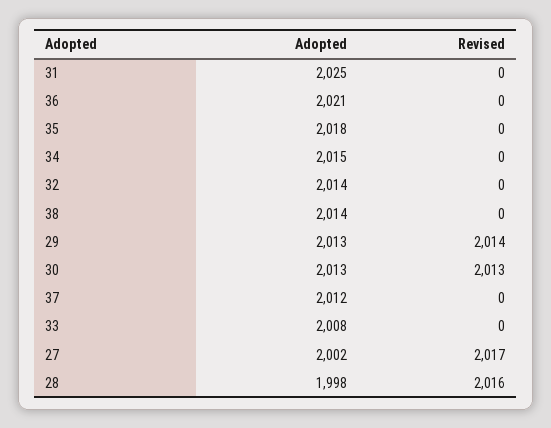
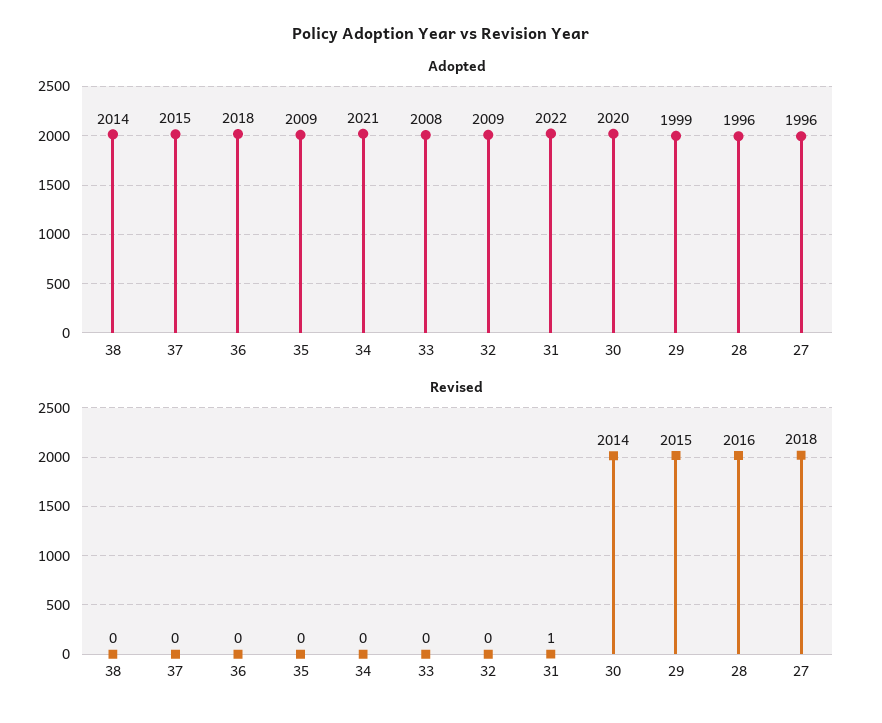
Adopted, 31: 2025 -> 2022
Revised, 31: 0 -> 1
Adopted, 36: 2021 -> 2018
Adopted, 35: 2018 -> 2009
Adopted, 34: 2015 -> 2021
Adopted, 32: 2014 -> 2009
Adopted, 29: 2013 -> 1999
Revised, 29: 2014 -> 2015
Adopted, 30: 2013 -> 2020
Revised, 30: 2013 -> 2014
Adopted, 37: 2012 -> 2015
Adopted, 27: 2002 -> 1996
Revised, 27: 2017 -> 2018
Adopted, 28: 1998 -> 1996

